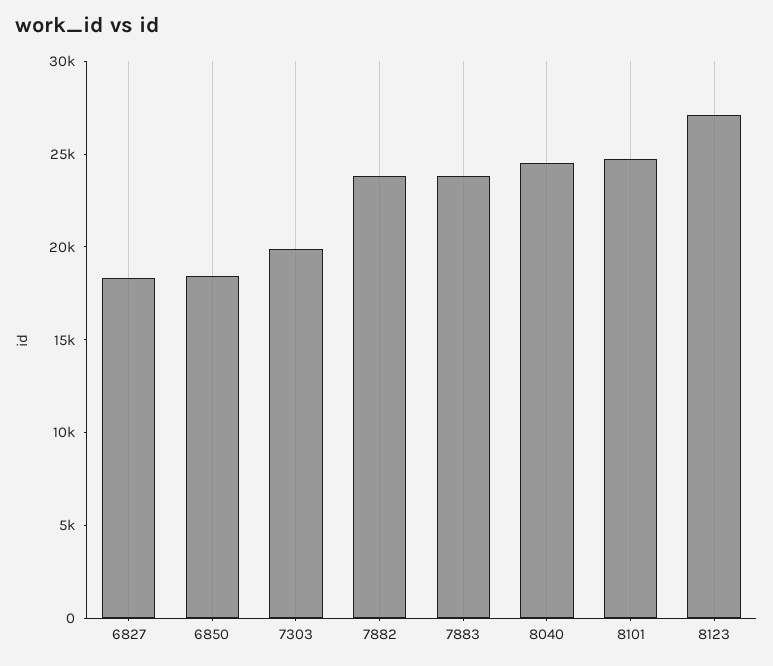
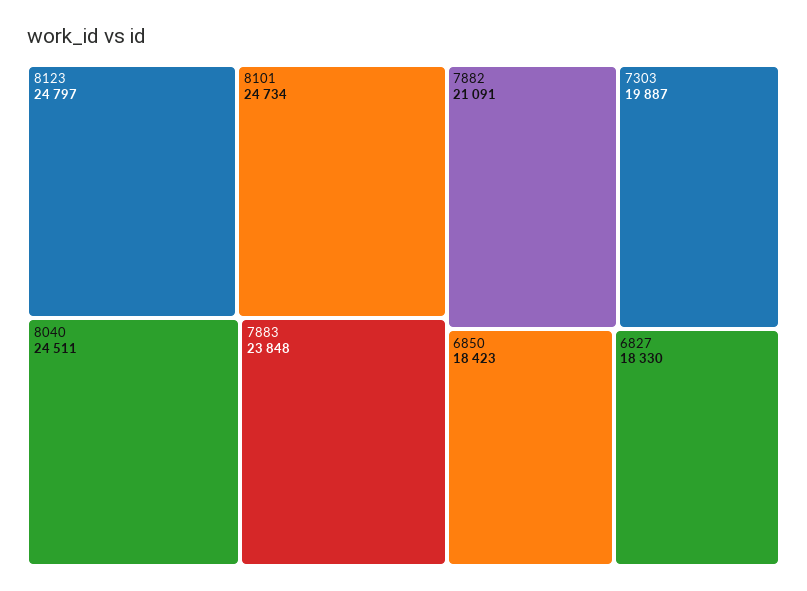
7882: 24000 -> 21091
8123: 27000 -> 24797

